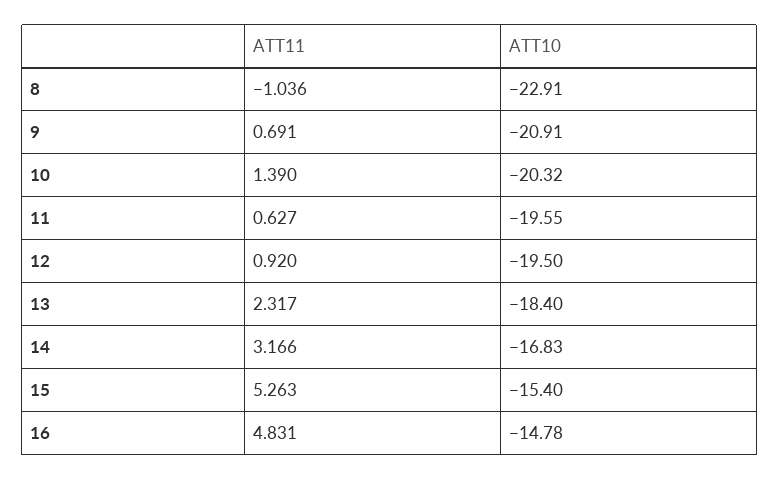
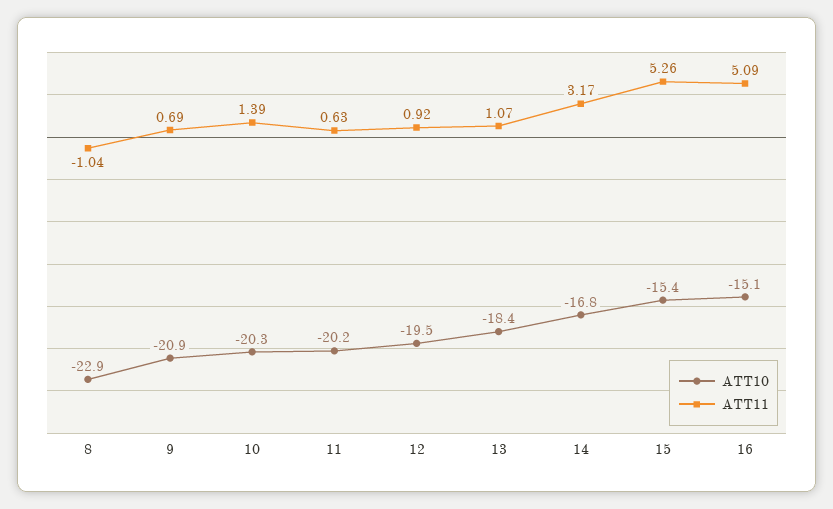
ATT10, 11: -19.55 -> -20.2
ATT11, 13: 2.317 -> 1.07
ATT11, 16: 4.831 -> 5.09
ATT10, 16: -14.78 -> -15.1

